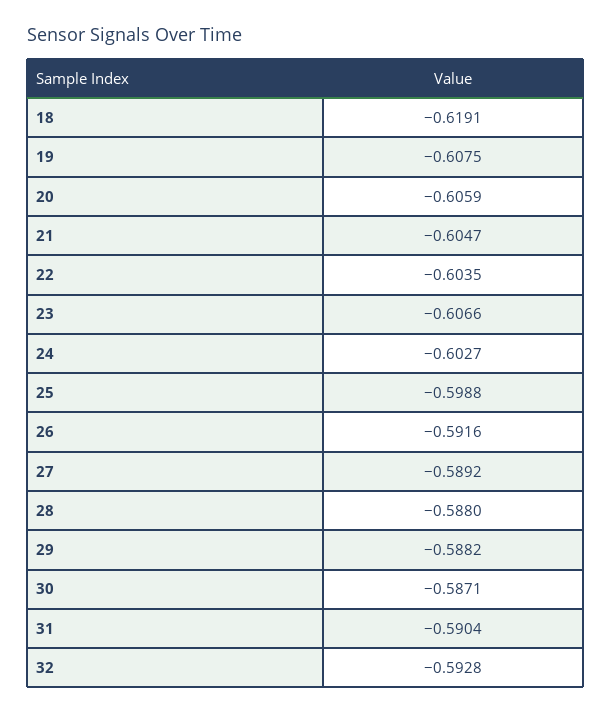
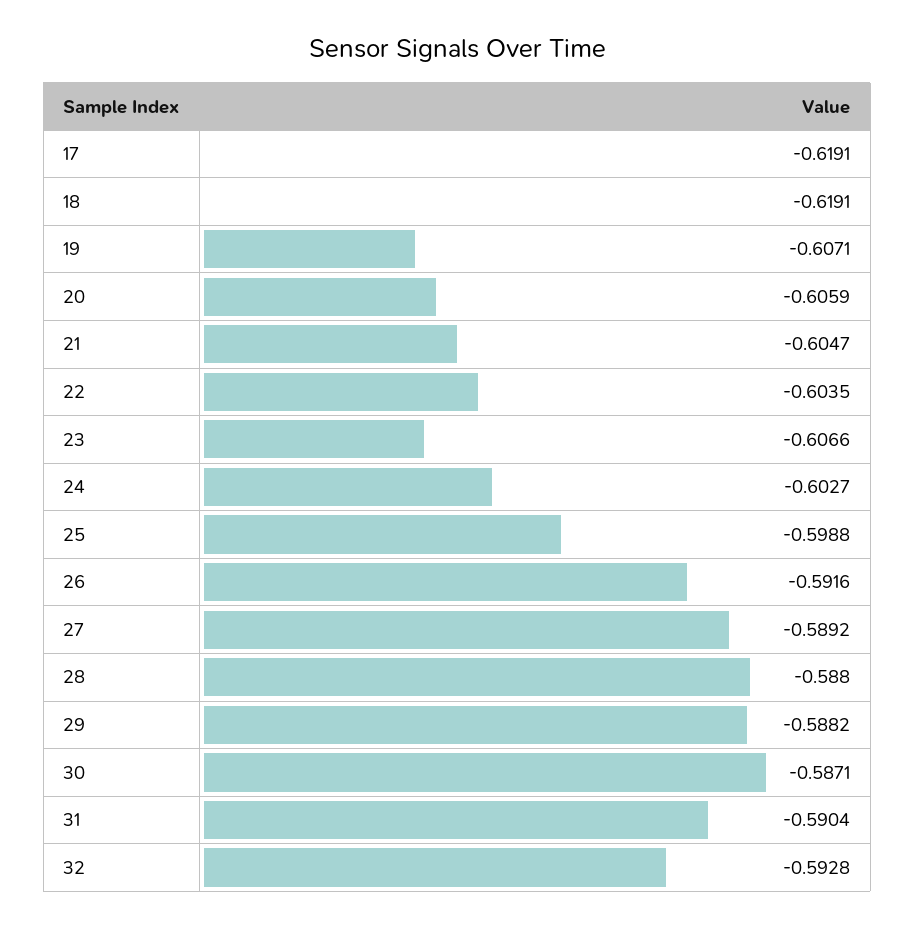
19: -0.6075 -> -0.6071
17: none -> -0.6191

